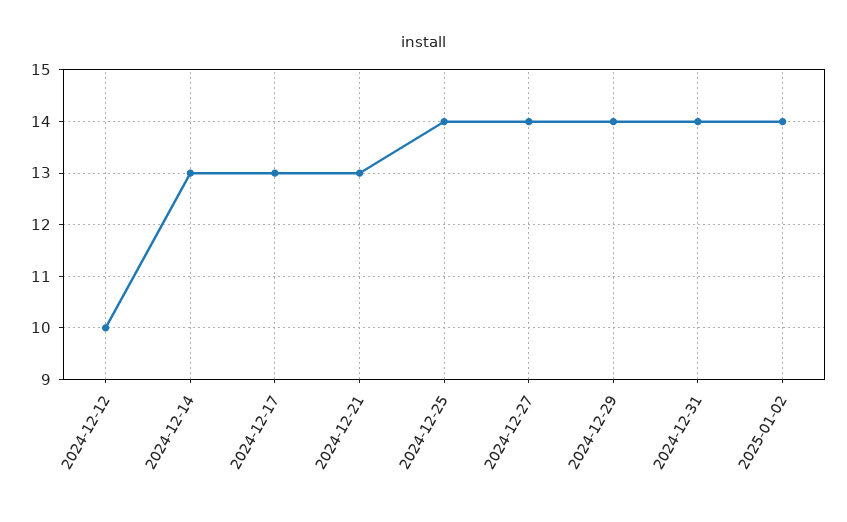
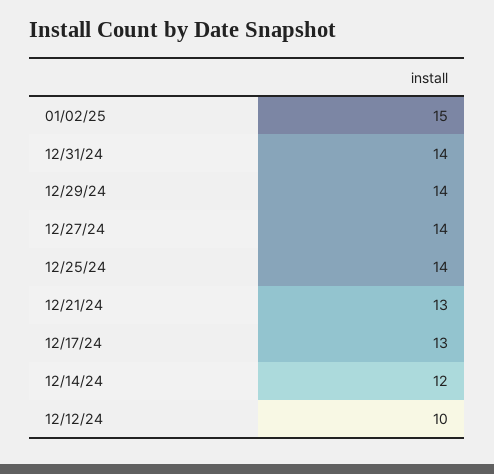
2024-12-14: 13 -> 12
2025-01-02: 14 -> 15

